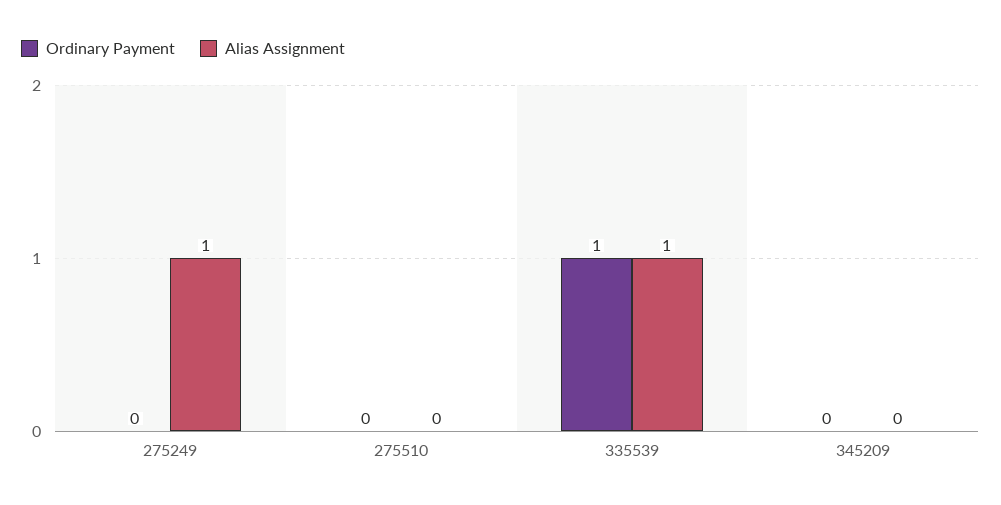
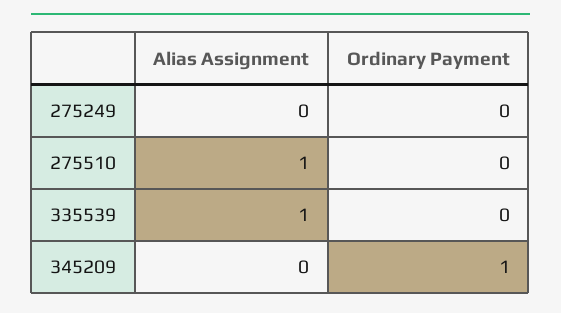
Alias Assignment, 275249: 1 -> 0
Alias Assignment, 275510: 0 -> 1
Ordinary Payment, 335539: 1 -> 0
Ordinary Payment, 345209: 0 -> 1

